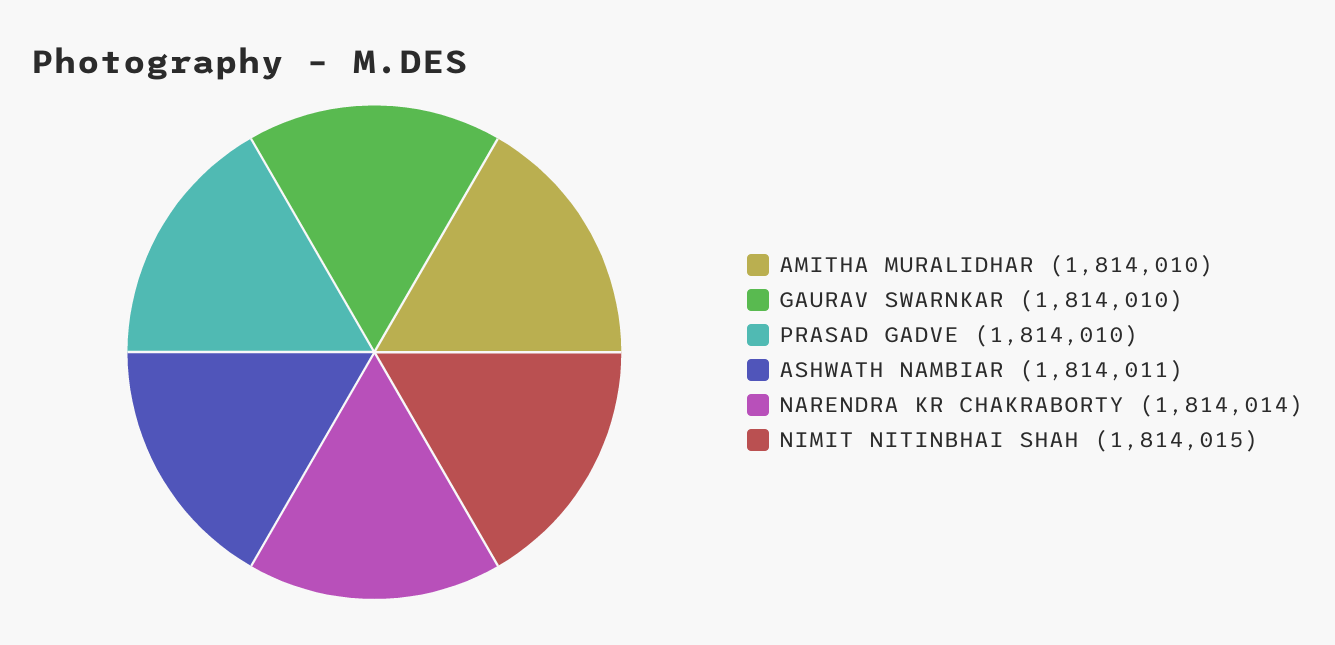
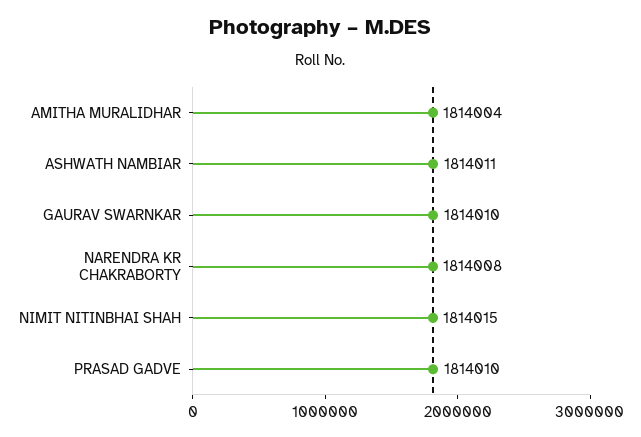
AMITHA MURALIDHAR: 1814010 -> 1814004
NARENDRA KR CHAKRABORTY: 1814014 -> 1814008

